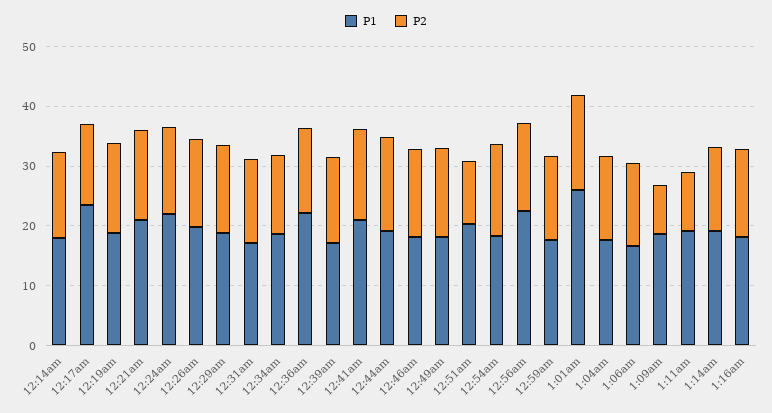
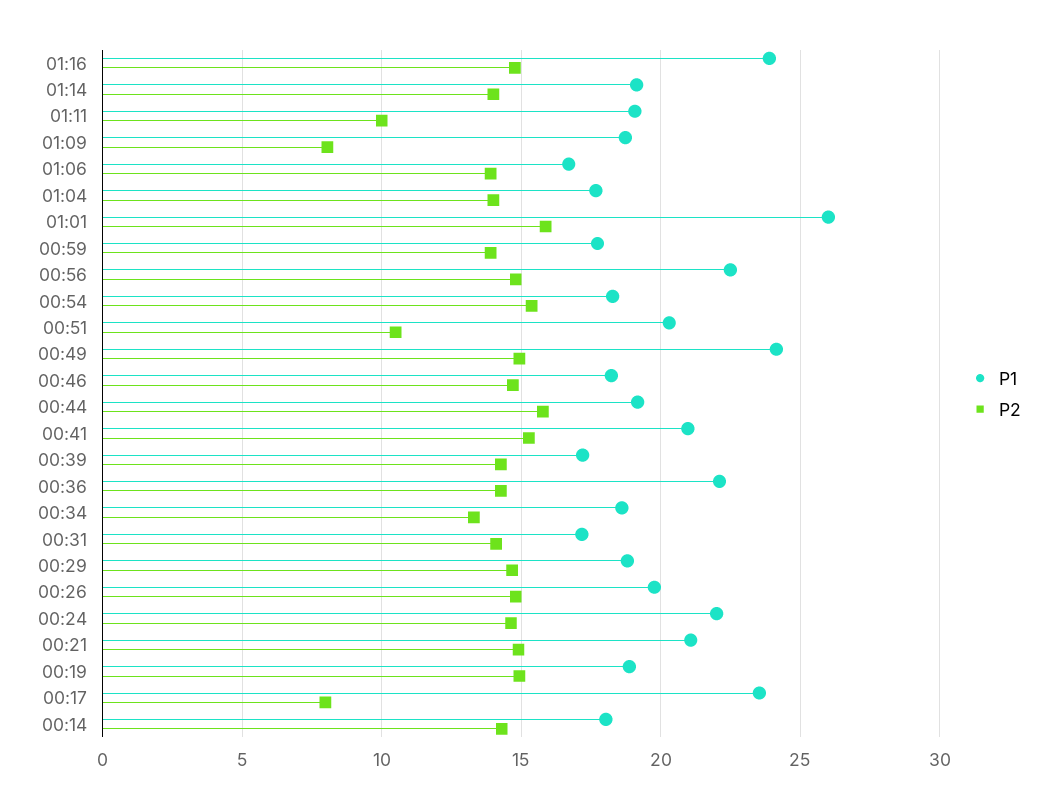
P2, 12:17am: 14 -> 8
P1, 12:49am: 18 -> 24
P1, 1:16am: 18 -> 24

